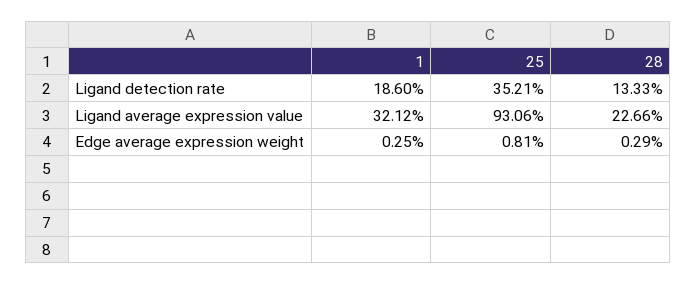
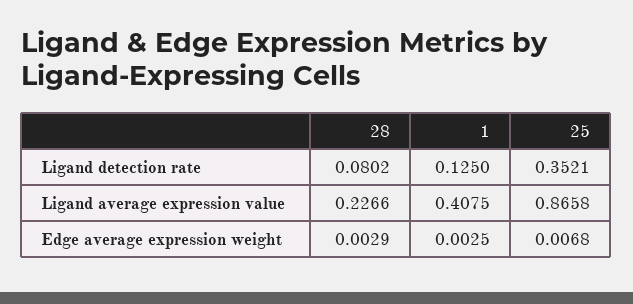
1, Ligand detection rate: 0.186 -> 0.125
28, Ligand detection rate: 0.1333 -> 0.0802
1, Ligand average expression value: 0.3212 -> 0.4075
25, Ligand average expression value: 0.9306 -> 0.8658
25, Edge average expression weight: 0.0081 -> 0.0068

